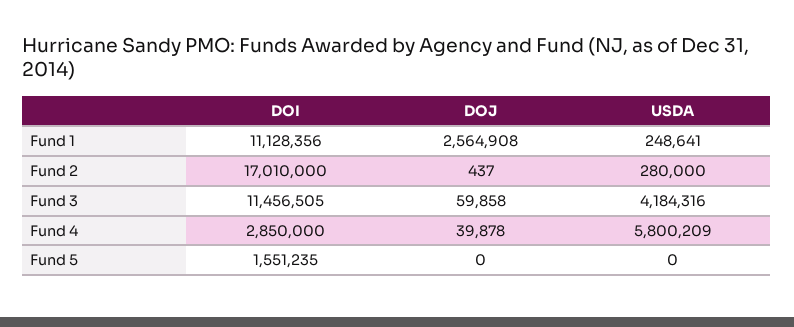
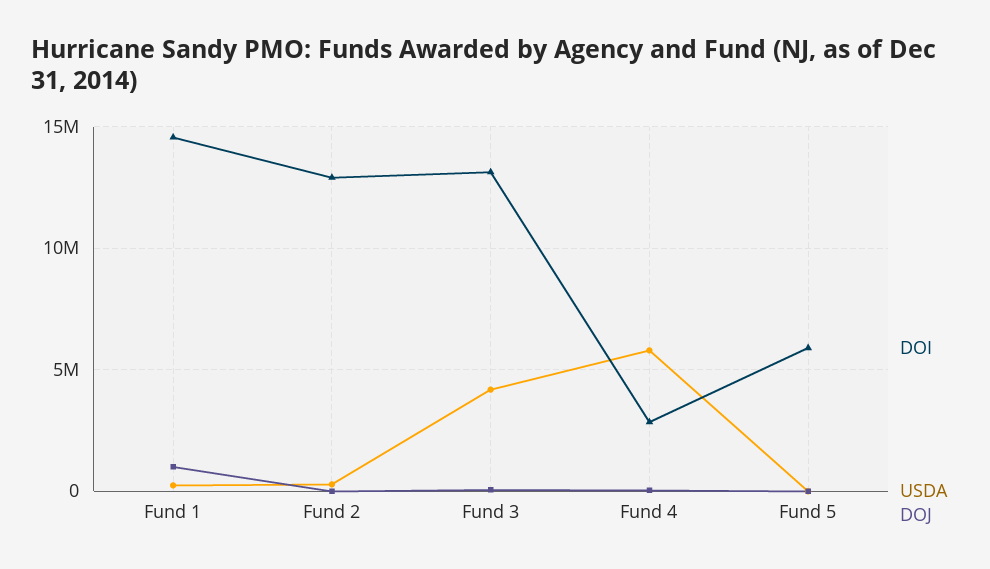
DOI, Fund 1: 11128356 -> 14500000
DOJ, Fund 1: 2564908 -> 1000000
DOI, Fund 2: 17010000 -> 13000000
DOI, Fund 3: 11456505 -> 13000000
DOI, Fund 5: 1551235 -> 6000000

